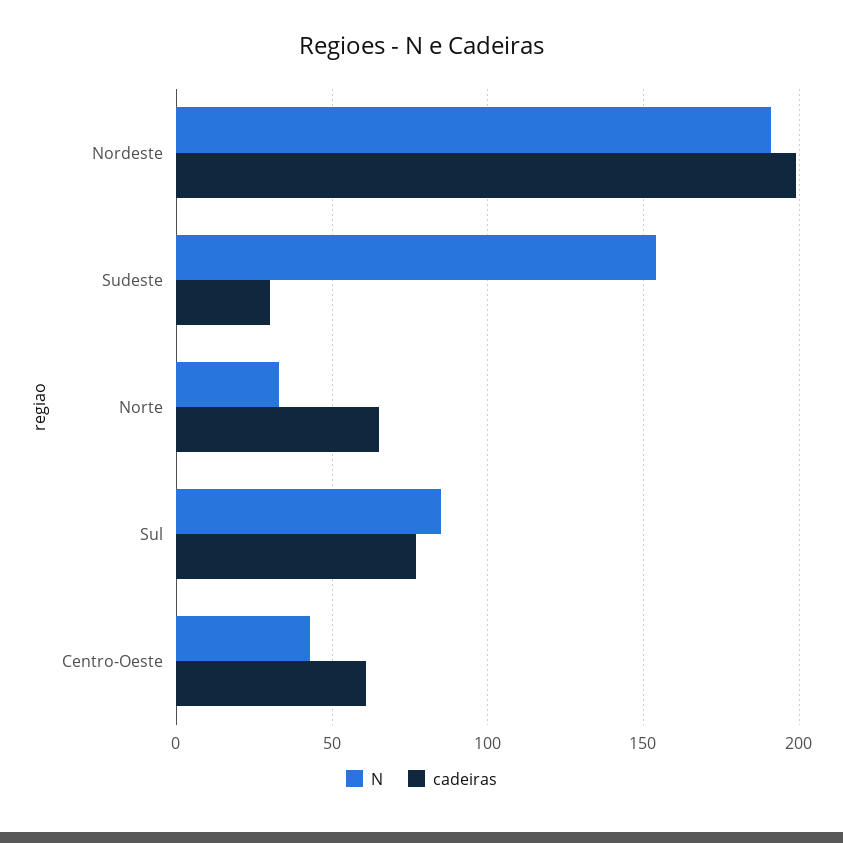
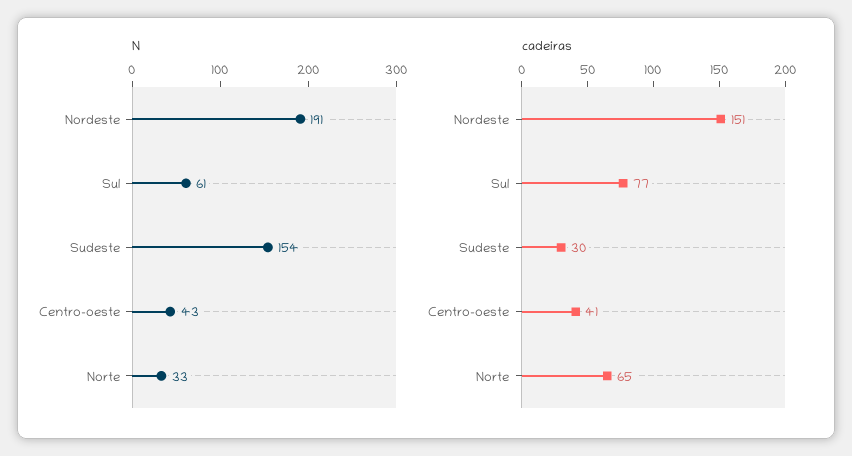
cadeiras, Nordeste: 200 -> 151
N, Sul: 85 -> 61
cadeiras, Centro-Oeste: 60 -> 41

